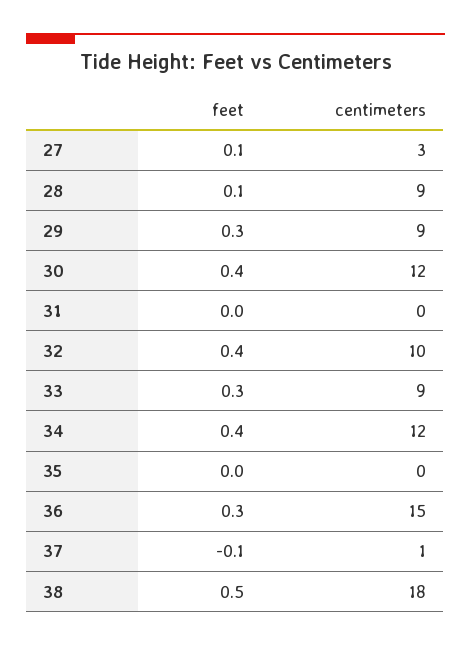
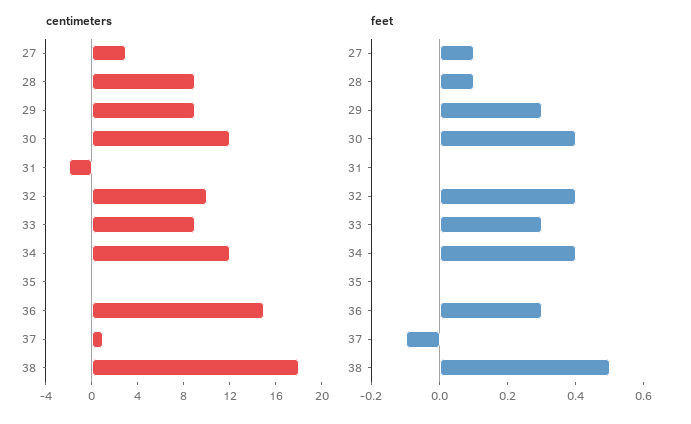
centimeters, 31: 0 -> -2

